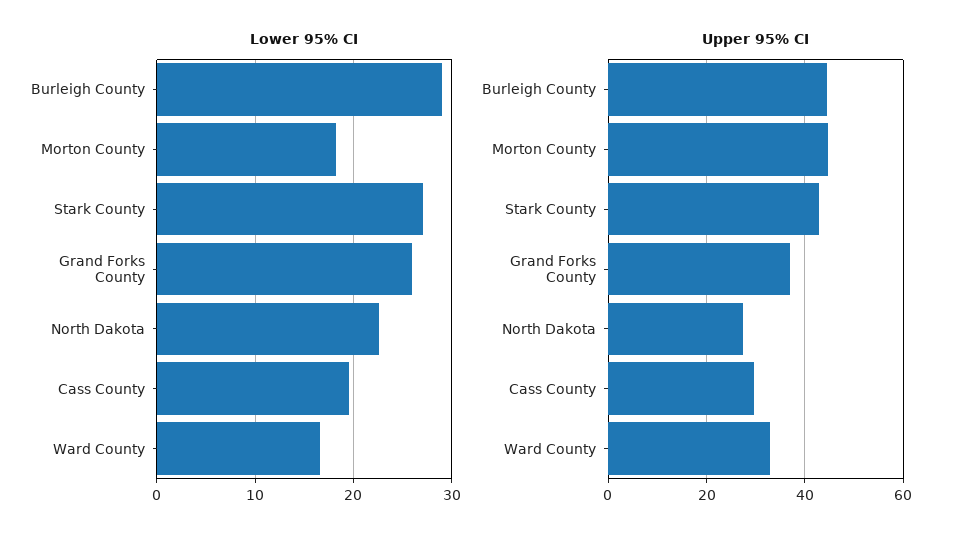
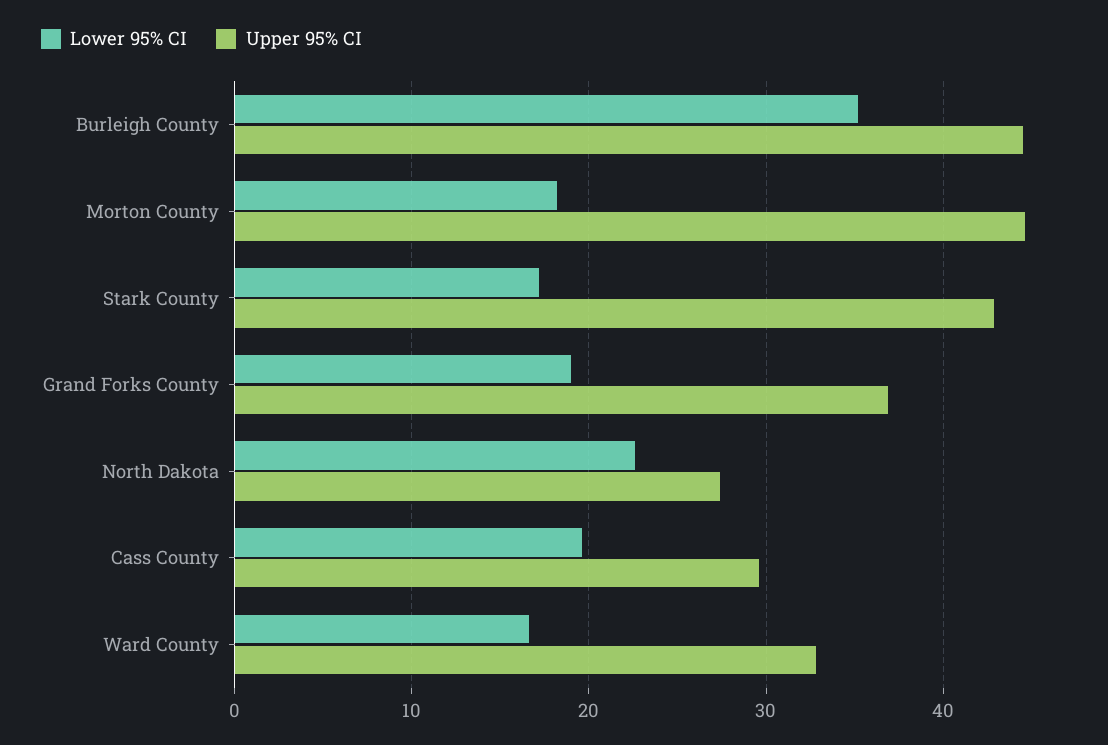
Lower 95% CI, Burleigh County: 29 -> 35
Lower 95% CI, Stark County: 27 -> 17
Lower 95% CI, Grand Forks County: 26 -> 19

